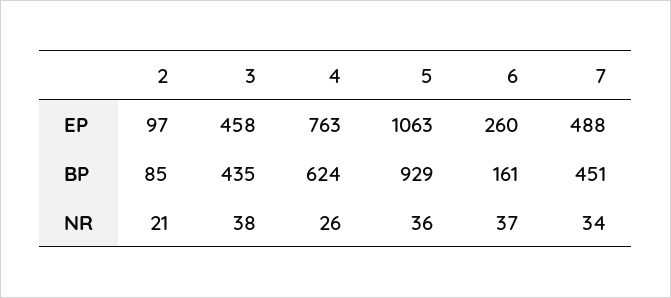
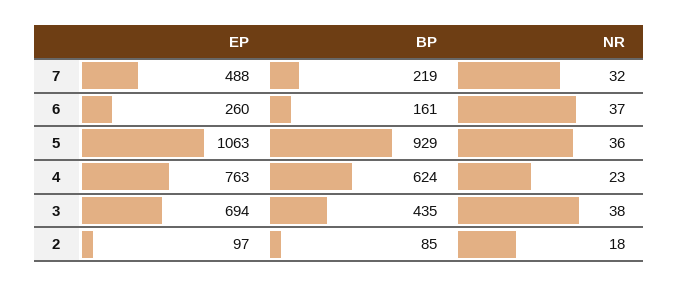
3, EP: 458 -> 694
7, BP: 451 -> 219
2, NR: 21 -> 18
4, NR: 26 -> 23
7, NR: 34 -> 32

